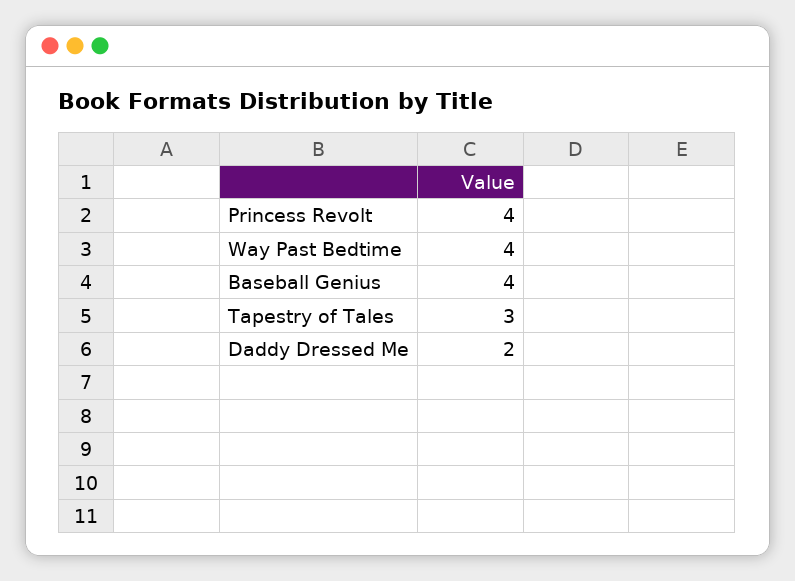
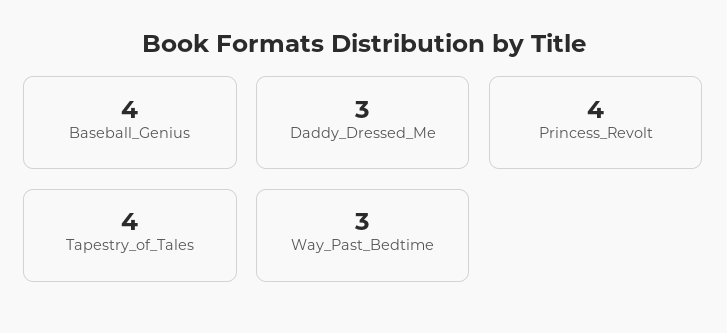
Way Past Bedtime: 4 -> 3
Tapestry of Tales: 3 -> 4
Daddy Dressed Me: 2 -> 3

